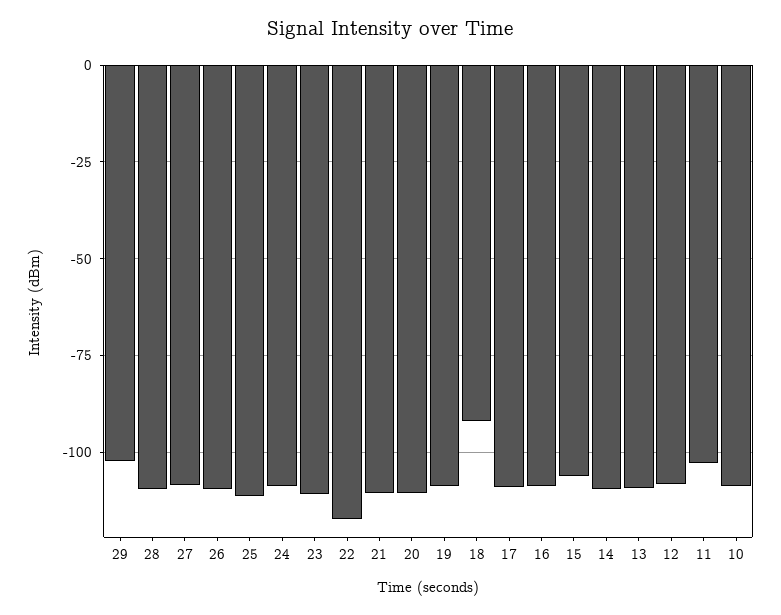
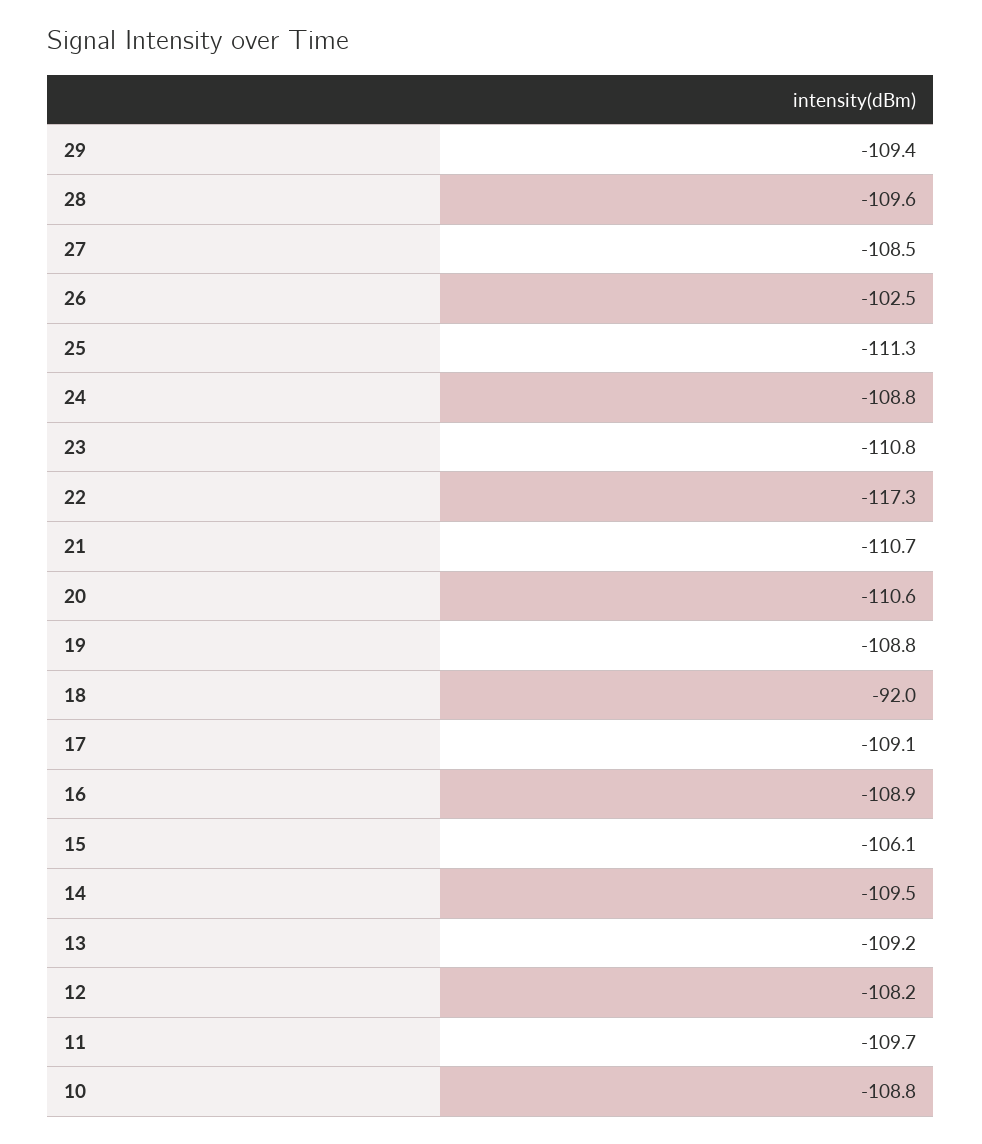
29: -102.5 -> -109.4
26: -110 -> -102.5
11: -102.5 -> -109.7

